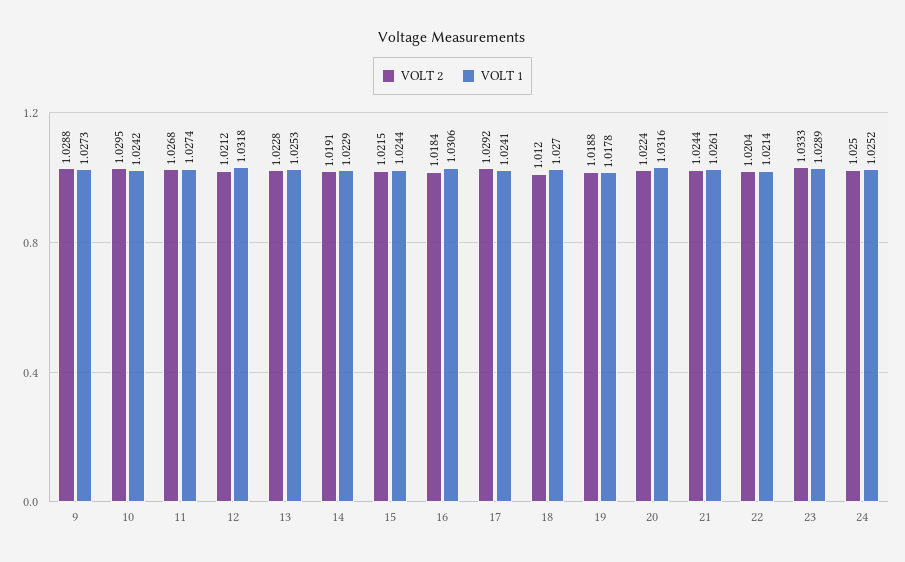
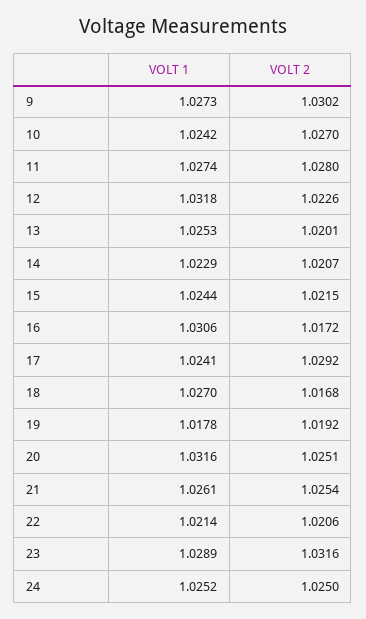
VOLT 2, 9: 1.0288 -> 1.0302
VOLT 2, 10: 1.0295 -> 1.027
VOLT 2, 11: 1.0268 -> 1.028
VOLT 2, 12: 1.0212 -> 1.0226
VOLT 2, 13: 1.0228 -> 1.0201
VOLT 2, 14: 1.0191 -> 1.0207
VOLT 2, 16: 1.0184 -> 1.0172
VOLT 2, 18: 1.012 -> 1.0168
VOLT 2, 19: 1.0188 -> 1.0192
VOLT 2, 20: 1.0224 -> 1.0251
VOLT 2, 21: 1.0244 -> 1.0254
VOLT 2, 22: 1.0204 -> 1.0206
VOLT 2, 23: 1.0333 -> 1.0316

